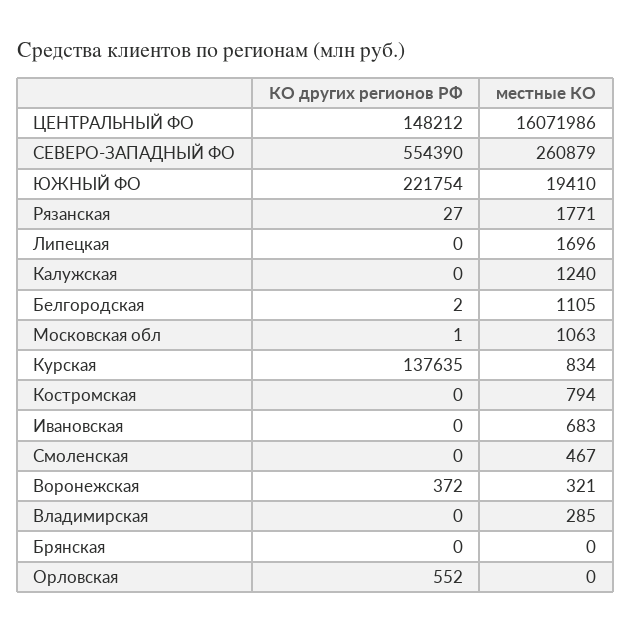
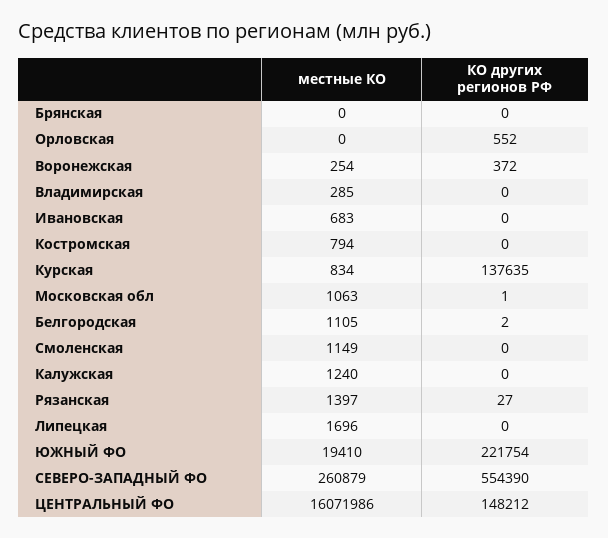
местные КО, Рязанская: 1771 -> 1397
местные КО, Смоленская: 467 -> 1149
местные КО, Воронежская: 321 -> 254

